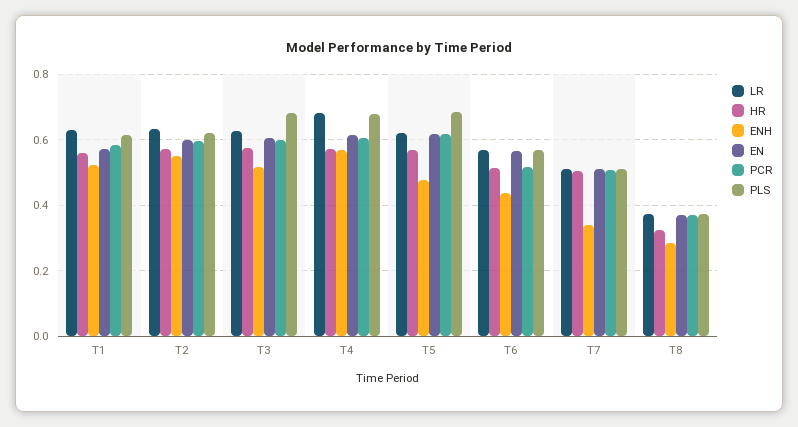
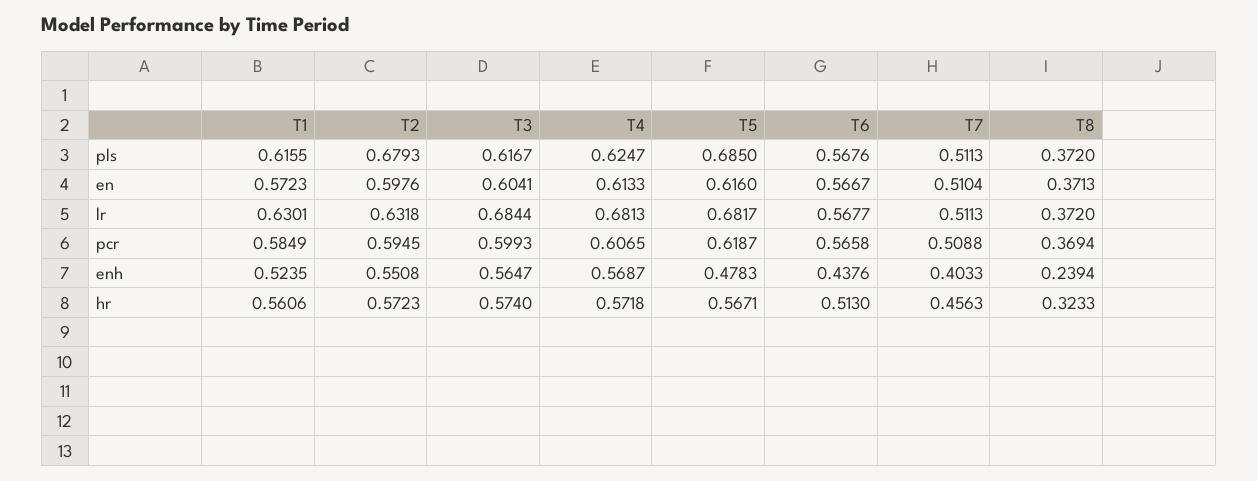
PLS, T2: 0.62 -> 0.6793
LR, T3: 0.62 -> 0.6844
ENH, T3: 0.52 -> 0.5647
PLS, T3: 0.68 -> 0.6167
PLS, T4: 0.68 -> 0.6247
LR, T5: 0.62 -> 0.6817
PCR, T6: 0.52 -> 0.5658
HR, T7: 0.5 -> 0.4563
ENH, T7: 0.34 -> 0.4033
ENH, T8: 0.28 -> 0.2394

